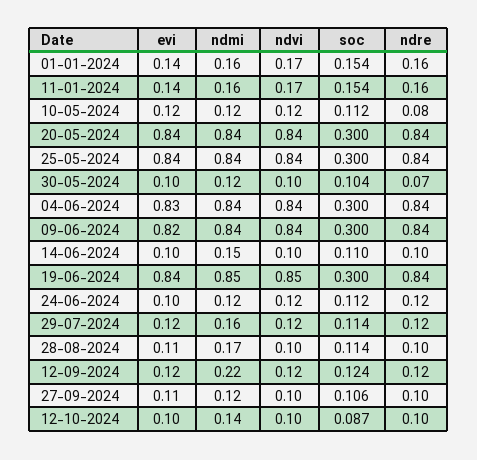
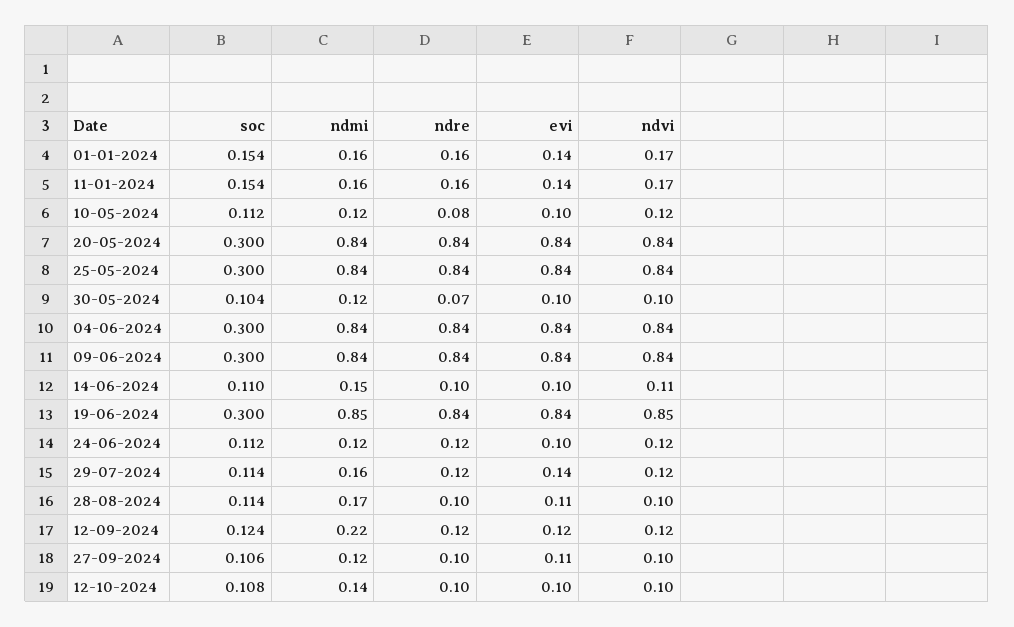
evi, 10-05-2024: 0.12 -> 0.1
evi, 04-06-2024: 0.83 -> 0.84
evi, 09-06-2024: 0.82 -> 0.84
ndvi, 14-06-2024: 0.1 -> 0.11
evi, 29-07-2024: 0.12 -> 0.14
soc, 12-10-2024: 0.087 -> 0.108

